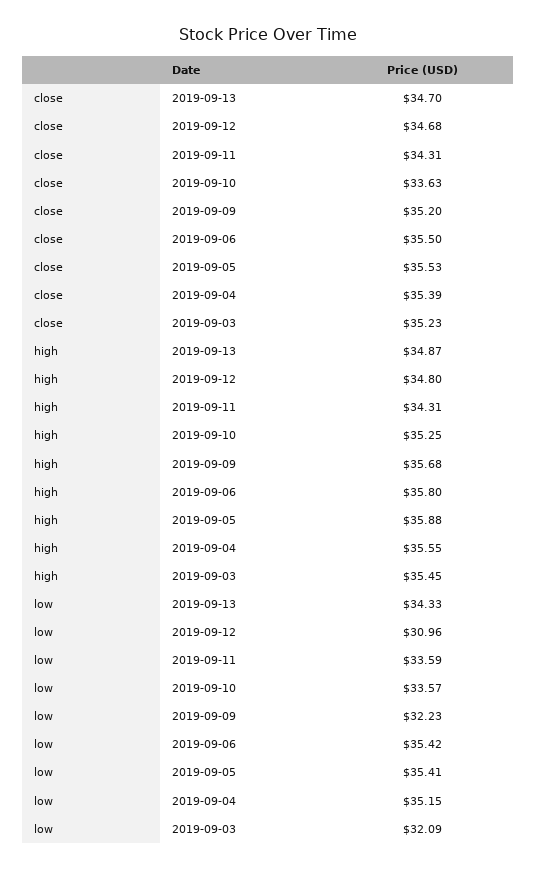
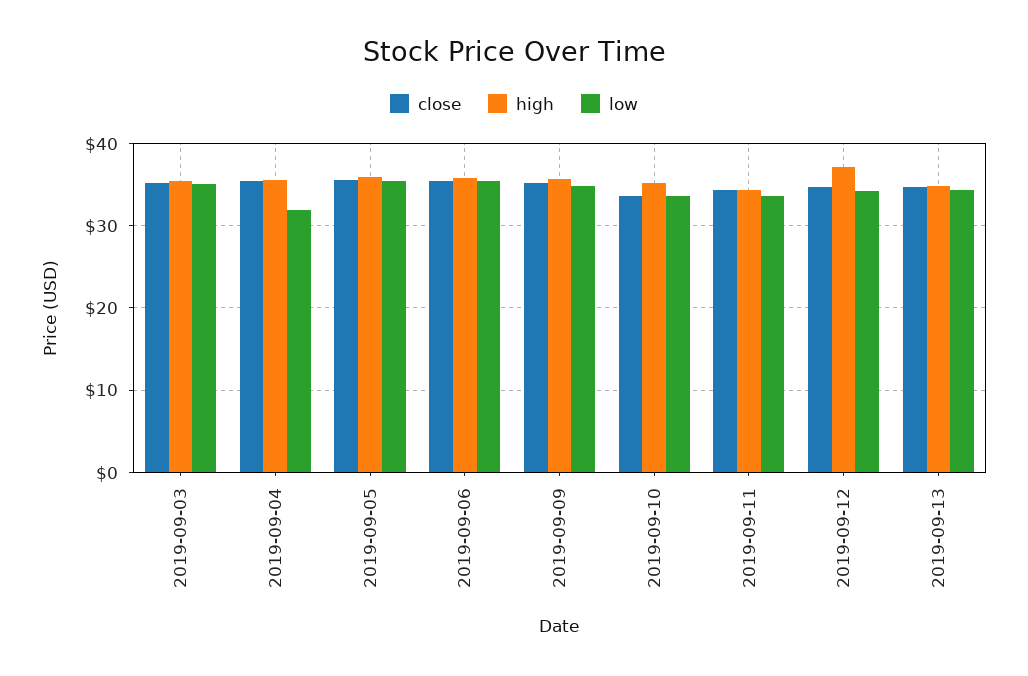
high, 2019-09-12: 34.8 -> 37
low, 2019-09-12: 30.96 -> 34
low, 2019-09-09: 32.23 -> 35
low, 2019-09-04: 35.15 -> 32
low, 2019-09-03: 32.09 -> 35

